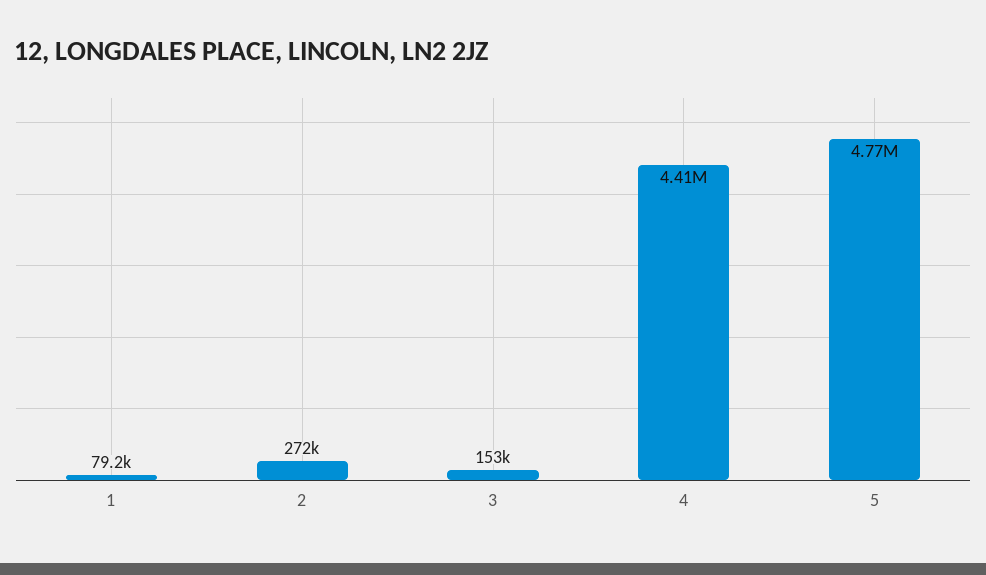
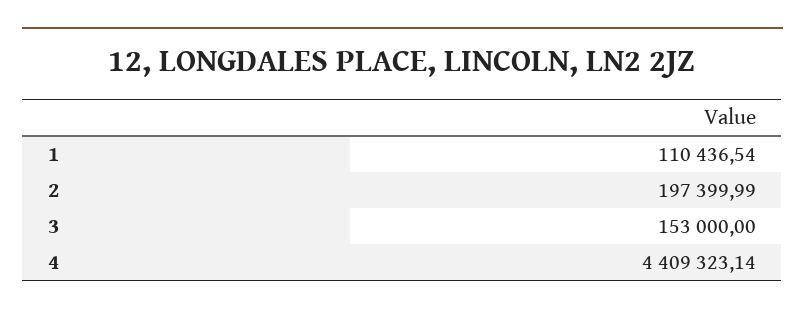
1: 79200 -> 110436.54
2: 272000 -> 197399.99
5: 4770000 -> none

